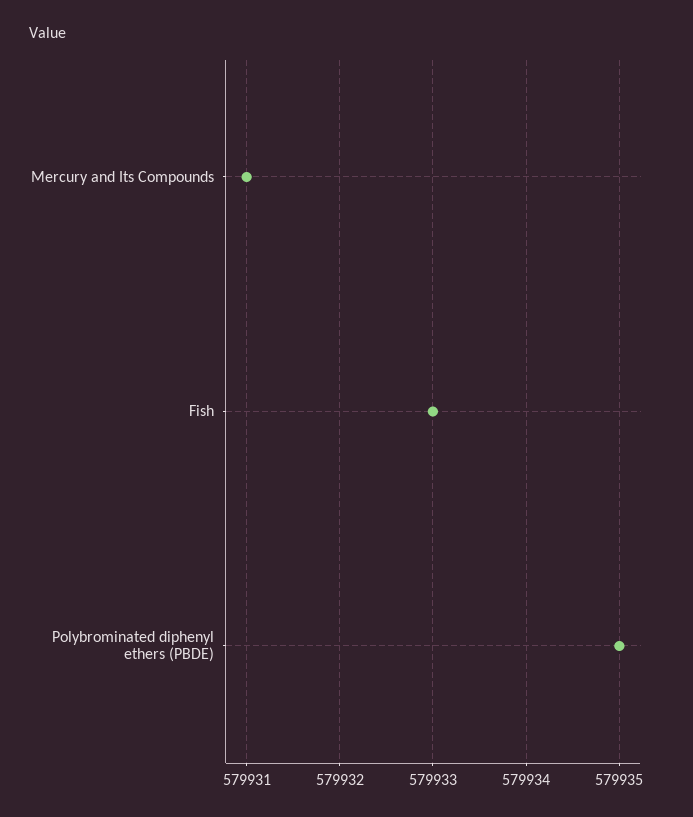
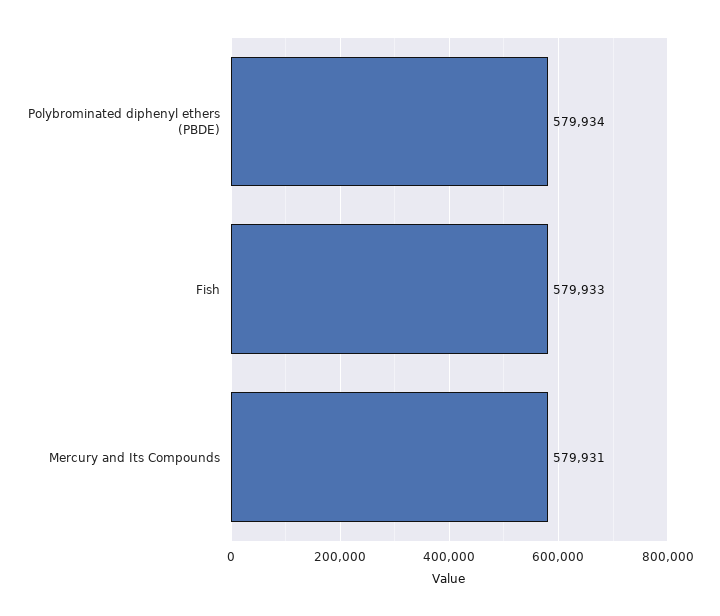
Polybrominated diphenyl ethers (PBDE): 579935 -> 579934

